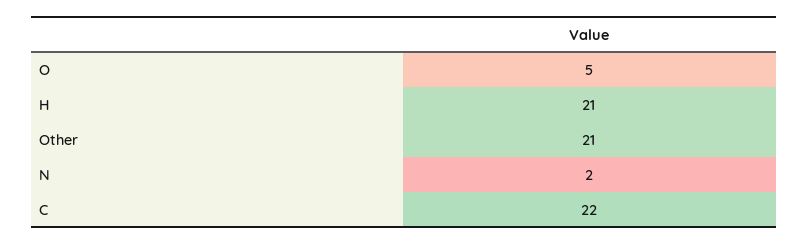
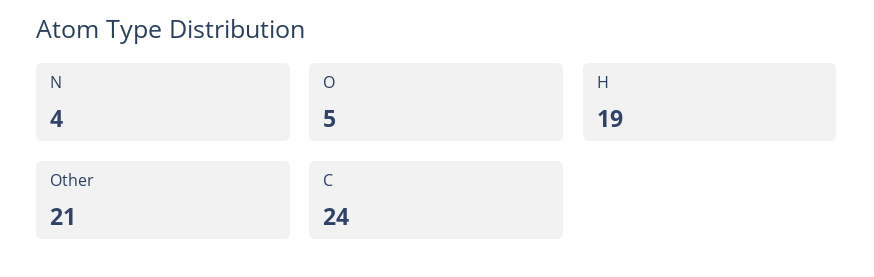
H: 21 -> 19
N: 2 -> 4
C: 22 -> 24

